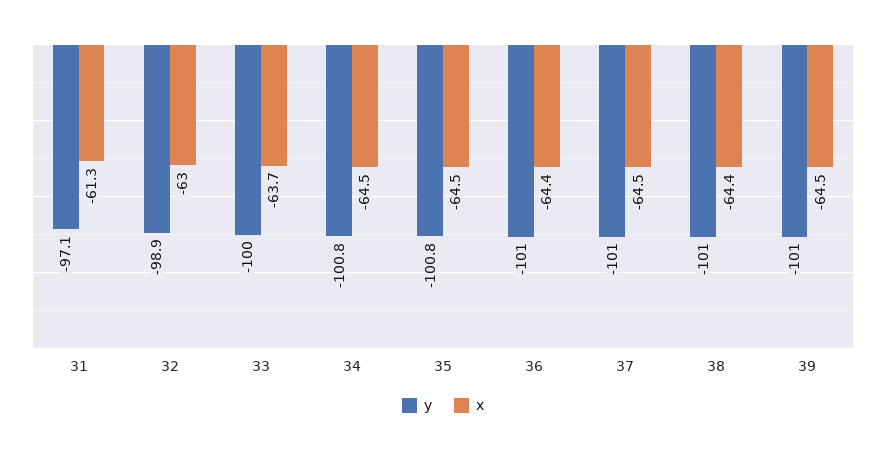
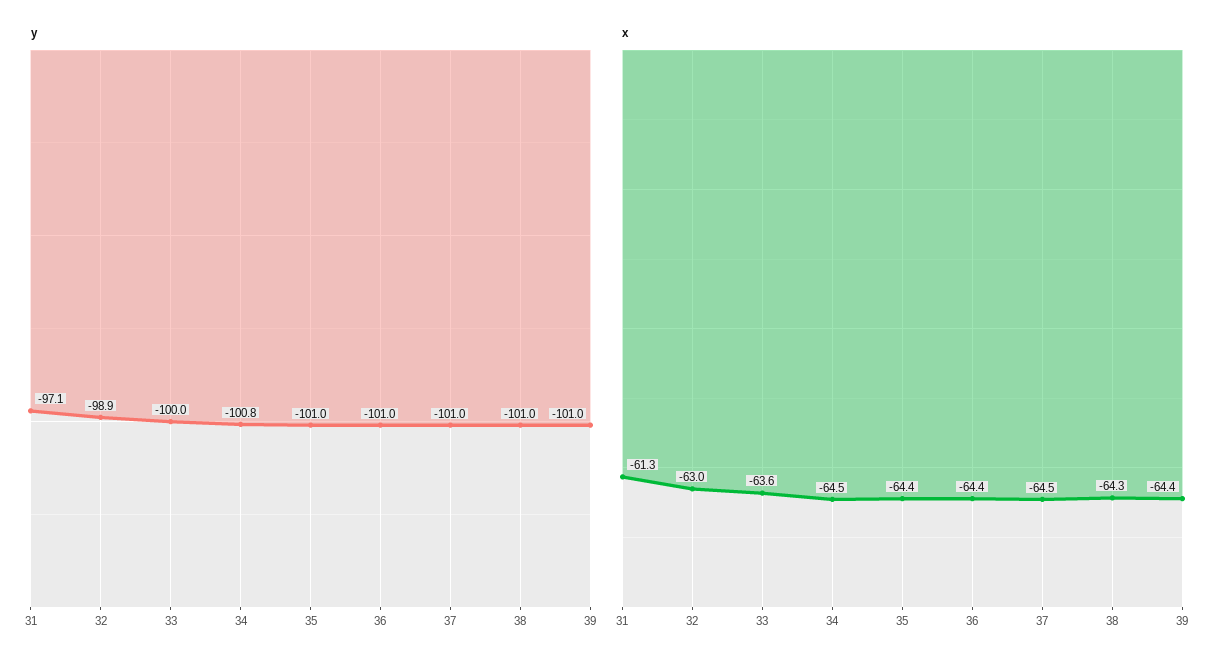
x, 33: -63.7 -> -63.6
y, 35: -100.8 -> -101
x, 35: -64.5 -> -64.4
x, 38: -64.4 -> -64.3
x, 39: -64.5 -> -64.4

